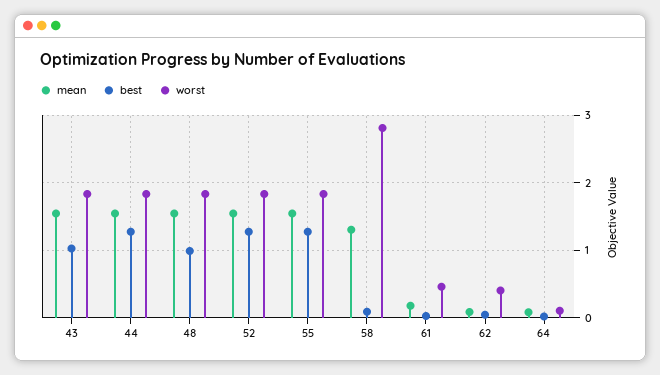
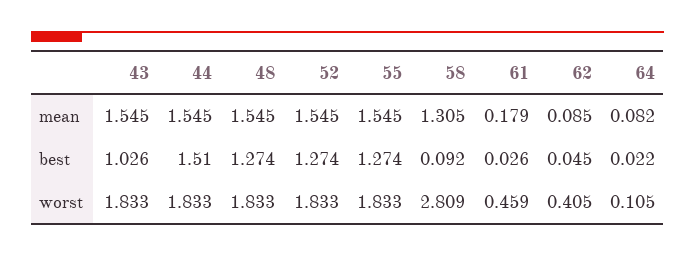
best, 44: 1.3 -> 1.51
best, 48: 1 -> 1.274

